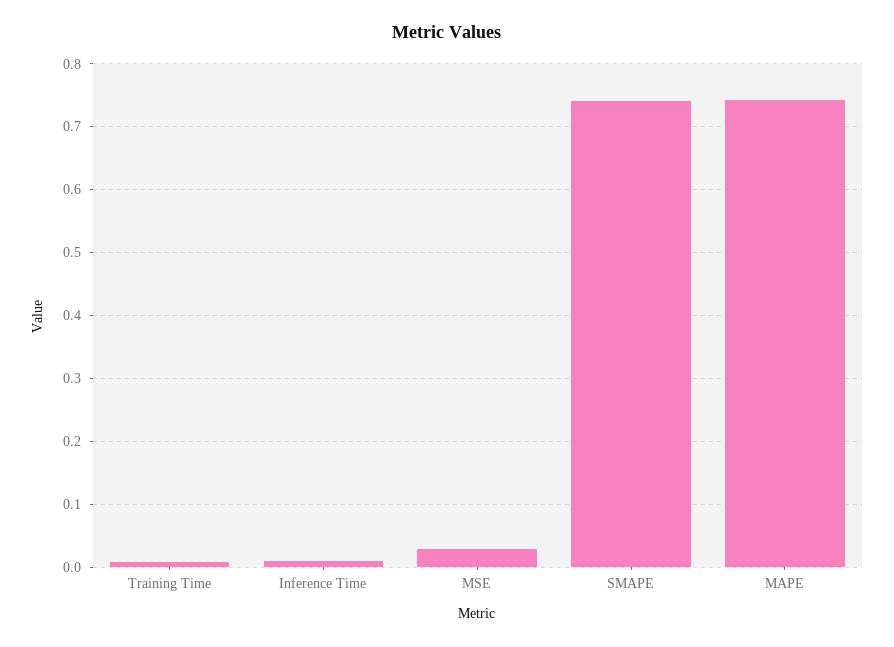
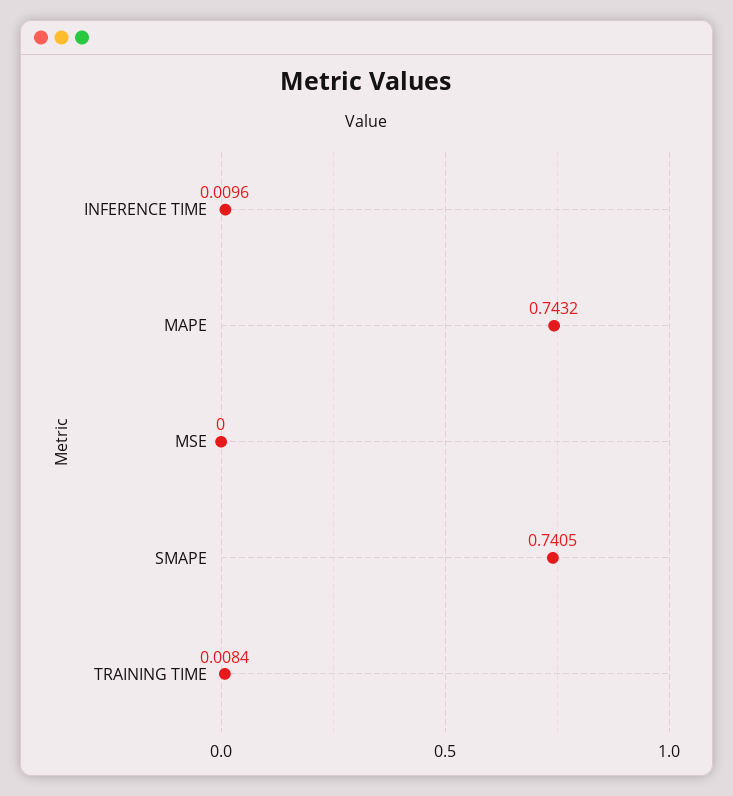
MSE: 0.03 -> 0

